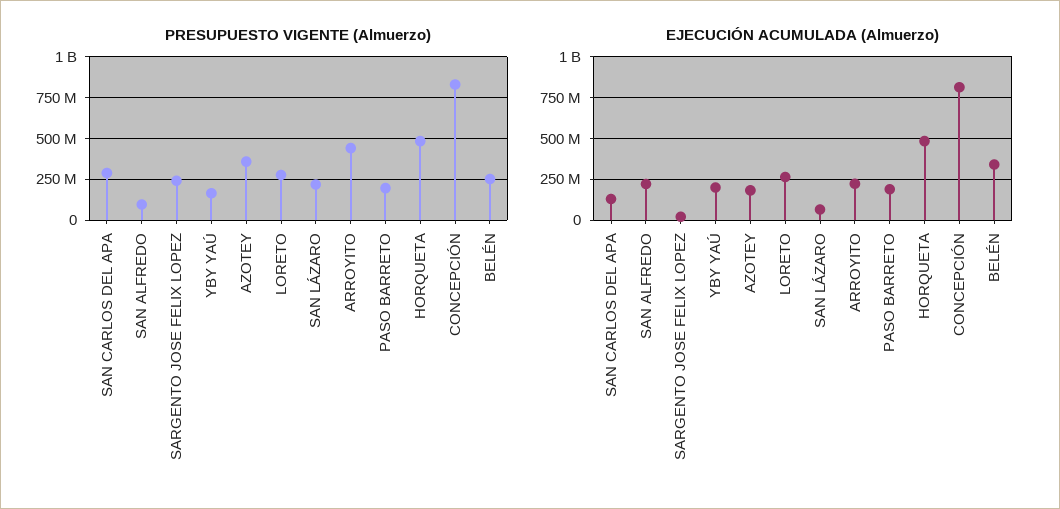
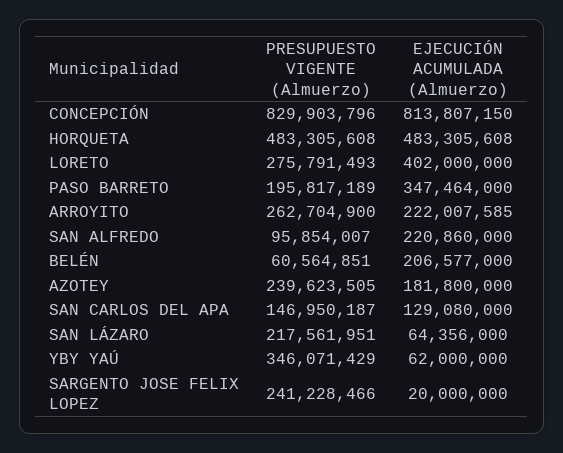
PRESUPUESTO VIGENTE (Almuerzo), SAN CARLOS DEL APA: 300000000 -> 146950187
PRESUPUESTO VIGENTE (Almuerzo), YBY YAÚ: 150000000 -> 346071429
PRESUPUESTO VIGENTE (Almuerzo), AZOTEY: 350000000 -> 239623505
PRESUPUESTO VIGENTE (Almuerzo), ARROYITO: 450000000 -> 262704900
PRESUPUESTO VIGENTE (Almuerzo), BELÉN: 250000000 -> 60564851
EJECUCIÓN ACUMULADA (Almuerzo), YBY YAÚ: 200000000 -> 62000000
EJECUCIÓN ACUMULADA (Almuerzo), LORETO: 250000000 -> 402000000
EJECUCIÓN ACUMULADA (Almuerzo), PASO BARRETO: 200000000 -> 347464000
EJECUCIÓN ACUMULADA (Almuerzo), BELÉN: 350000000 -> 206577000

